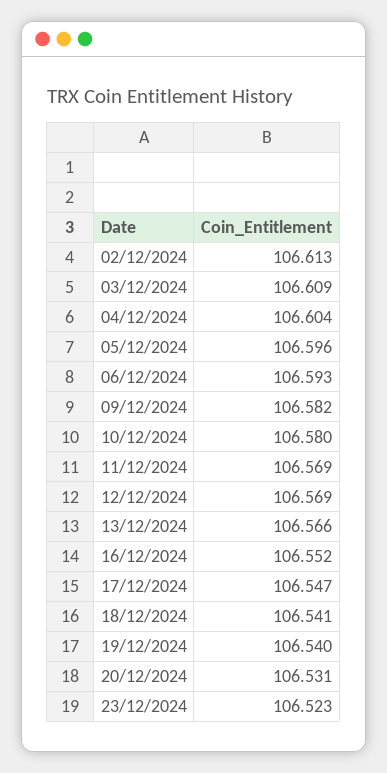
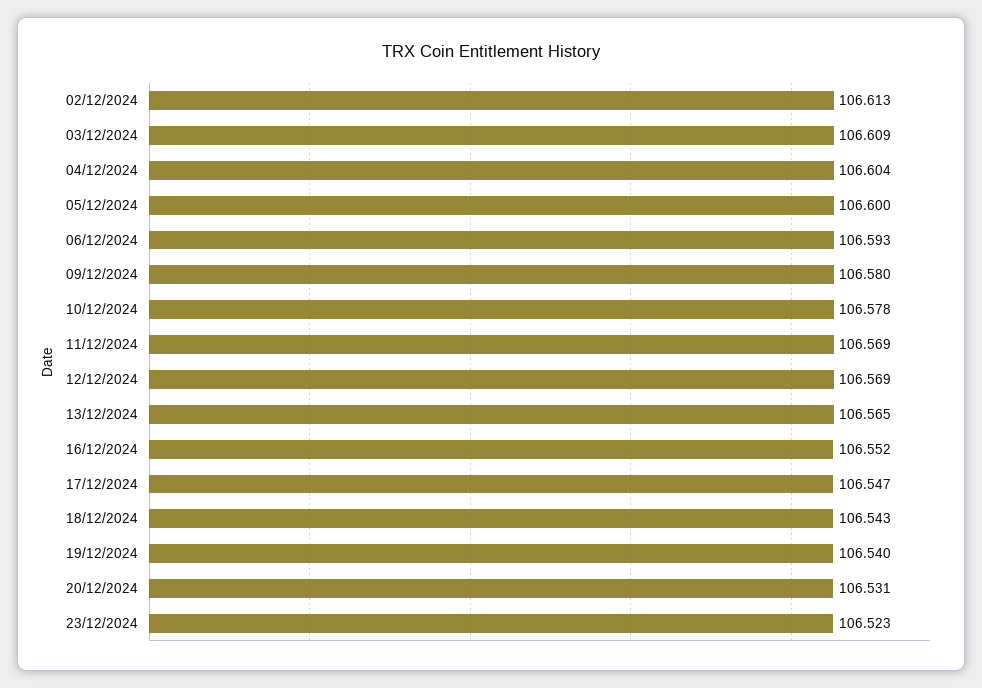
05/12/2024: 106.596 -> 106.6
09/12/2024: 106.582 -> 106.58
10/12/2024: 106.58 -> 106.578
13/12/2024: 106.566 -> 106.565
18/12/2024: 106.541 -> 106.543

